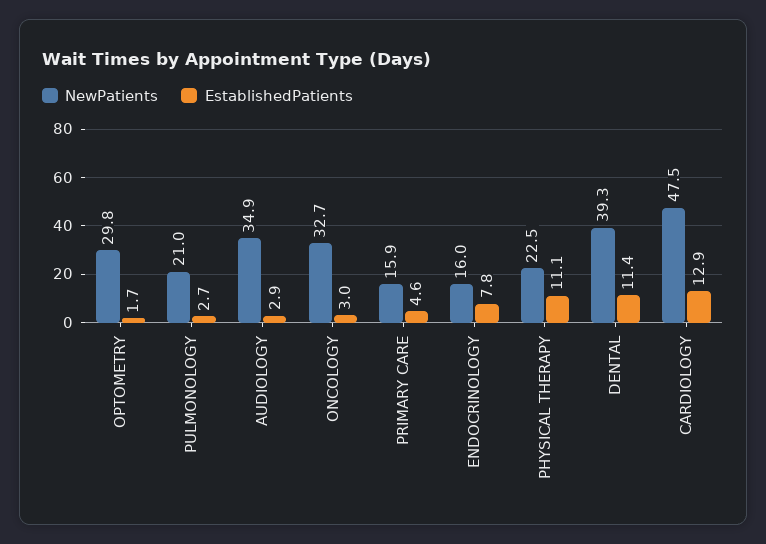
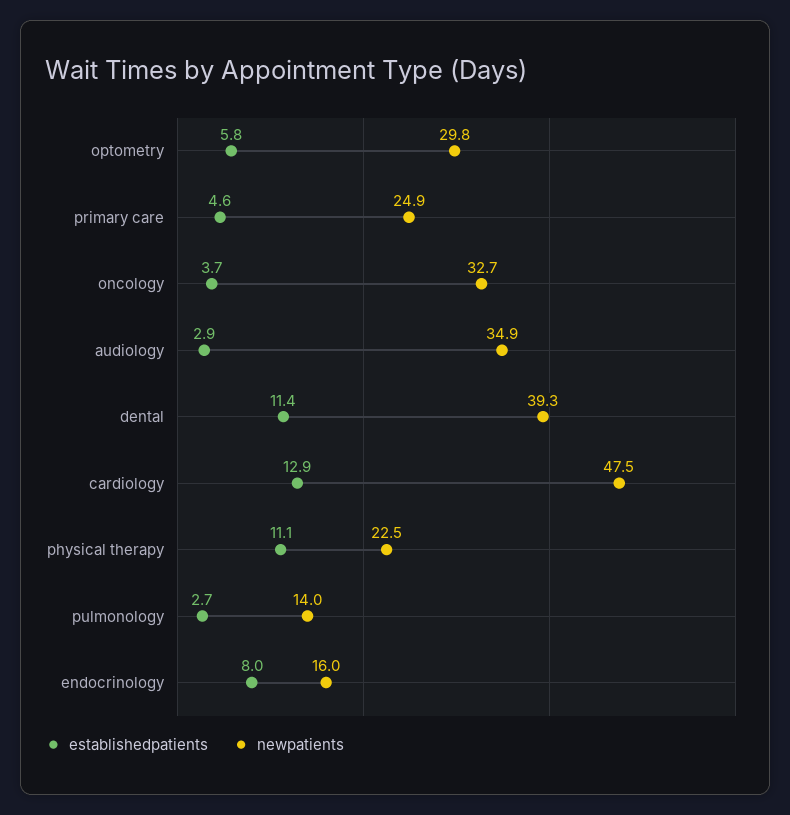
EstablishedPatients, OPTOMETRY: 1.7 -> 5.8
NewPatients, PULMONOLOGY: 21 -> 14
EstablishedPatients, ONCOLOGY: 3 -> 3.7
NewPatients, PRIMARY CARE: 15.9 -> 24.9
EstablishedPatients, ENDOCRINOLOGY: 7.8 -> 8

